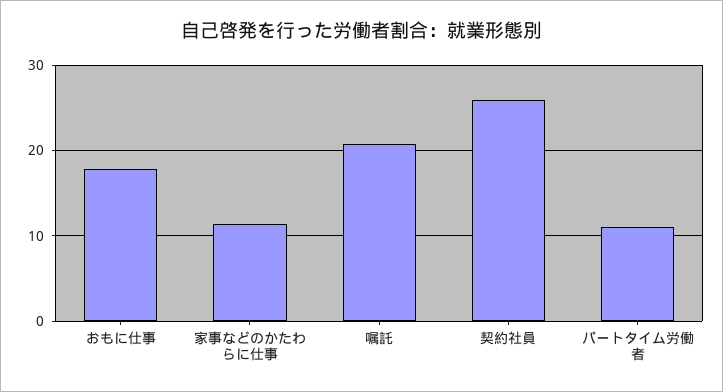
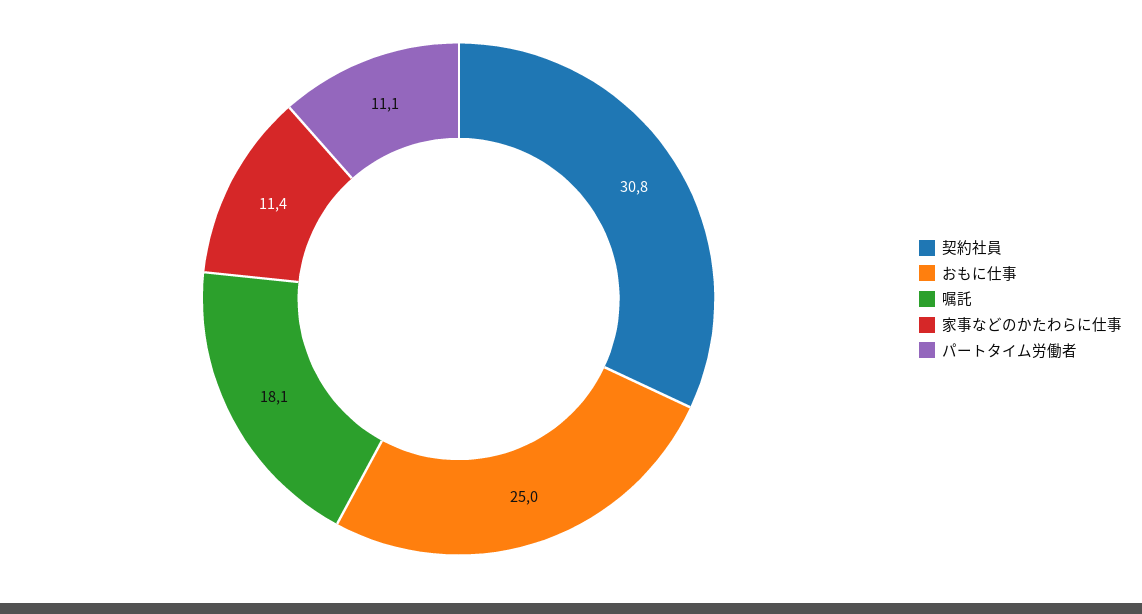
おもに仕事: 18 -> 25
嘱託: 21 -> 18.1
契約社員: 26 -> 30.8

